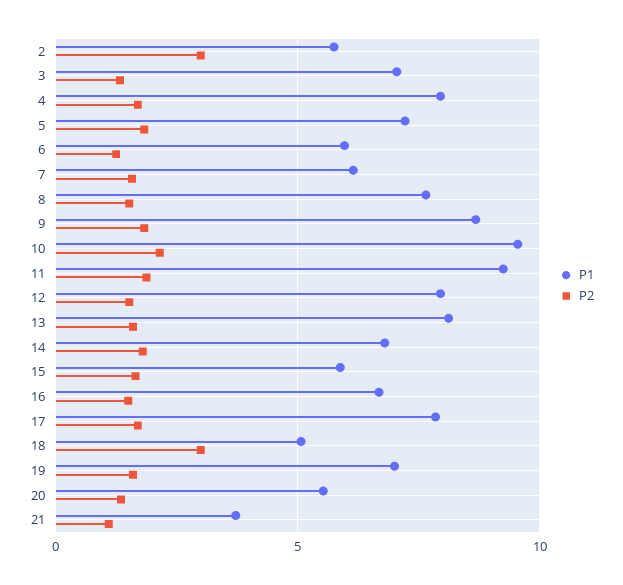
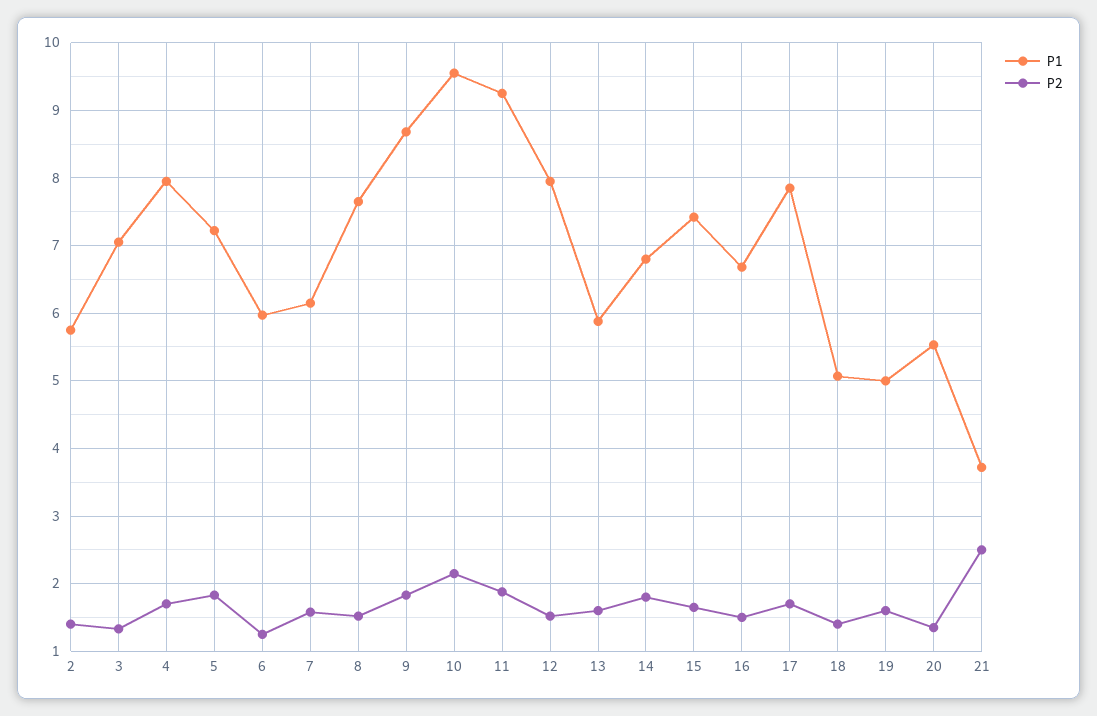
P2, 2: 3 -> 1.4
P1, 13: 8 -> 5.9
P1, 15: 6 -> 7.4
P2, 18: 3 -> 1.4
P1, 19: 7 -> 5
P2, 21: 1 -> 2.5

